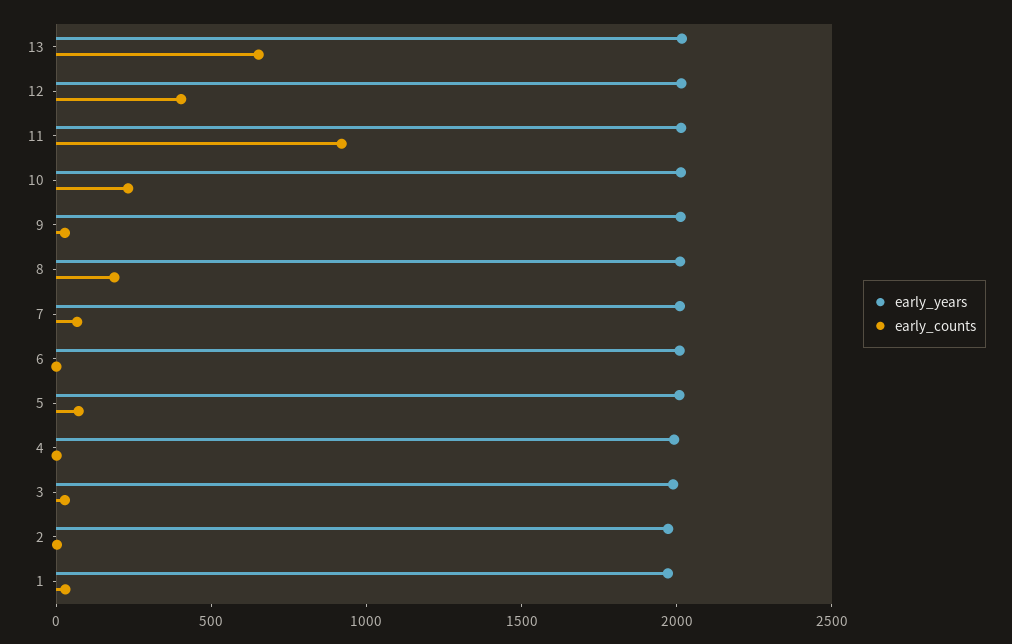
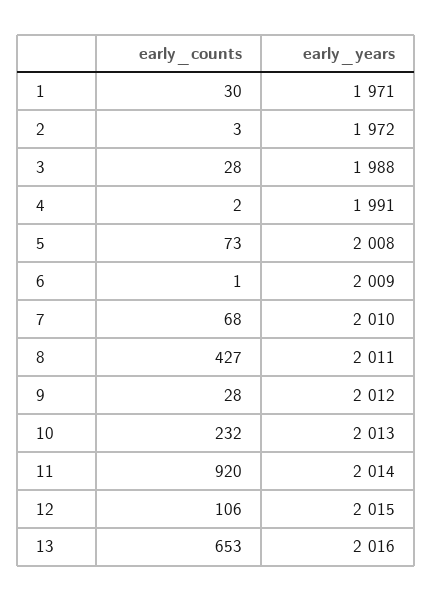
early_counts, 12: 400 -> 106
early_counts, 8: 200 -> 427

